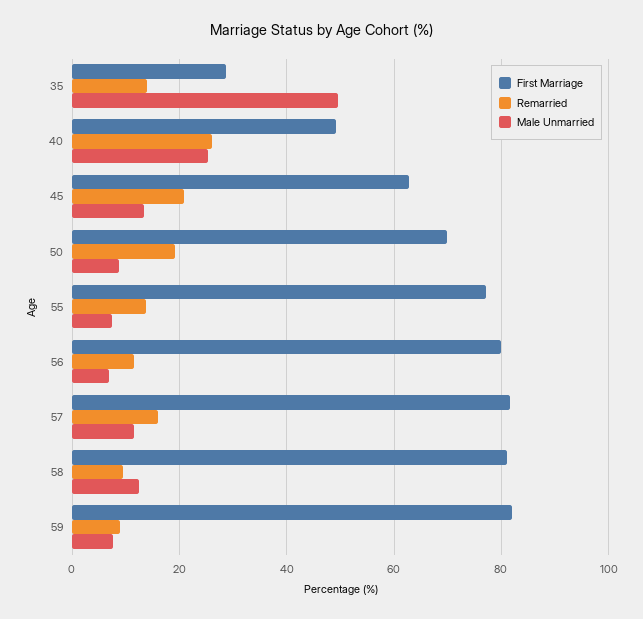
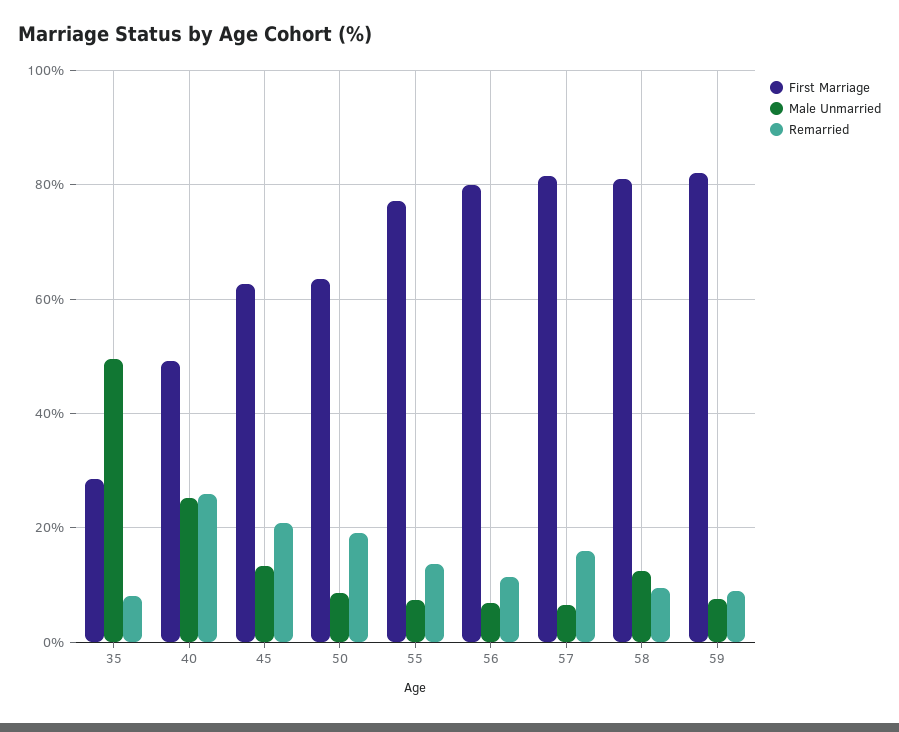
Remarried, 35: 14 -> 8
First Marriage, 50: 70 -> 64
Male Unmarried, 57: 12 -> 6

